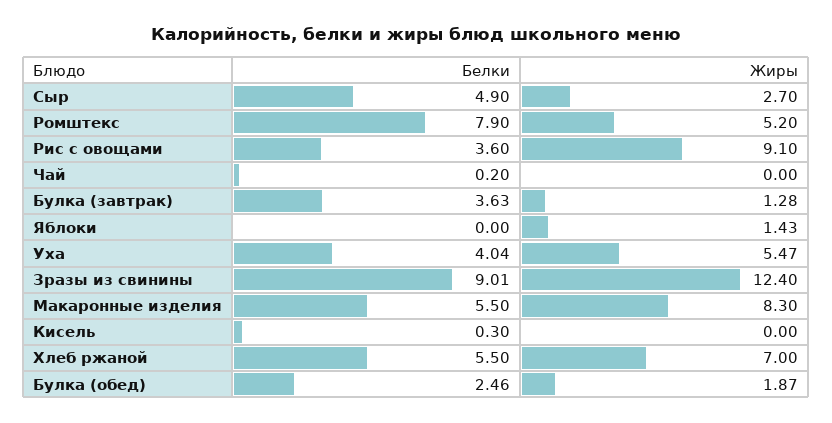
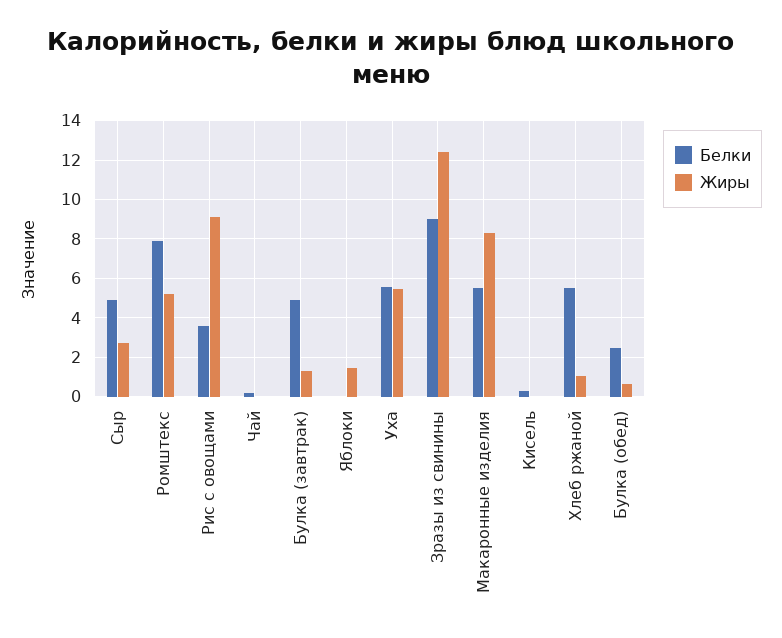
Белки, Булка (завтрак): 3.63 -> 5
Белки, Уха: 4.04 -> 5.5
Жиры, Хлеб ржаной: 7 -> 1
Жиры, Булка (обед): 1.87 -> 0.5

